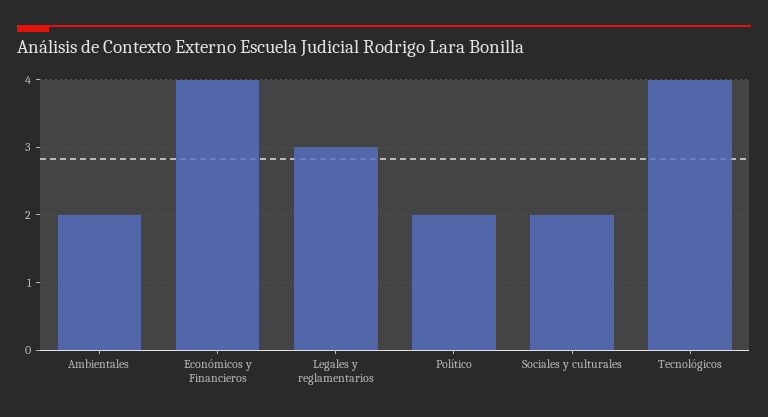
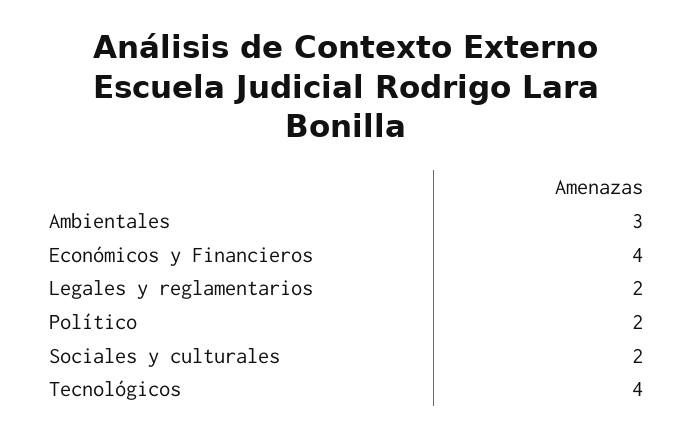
Ambientales: 2 -> 3
Legales y reglamentarios: 3 -> 2

